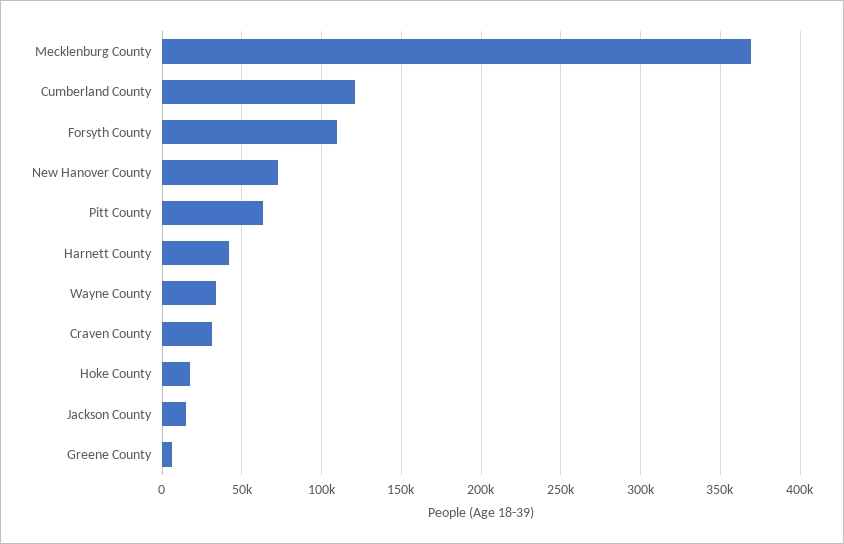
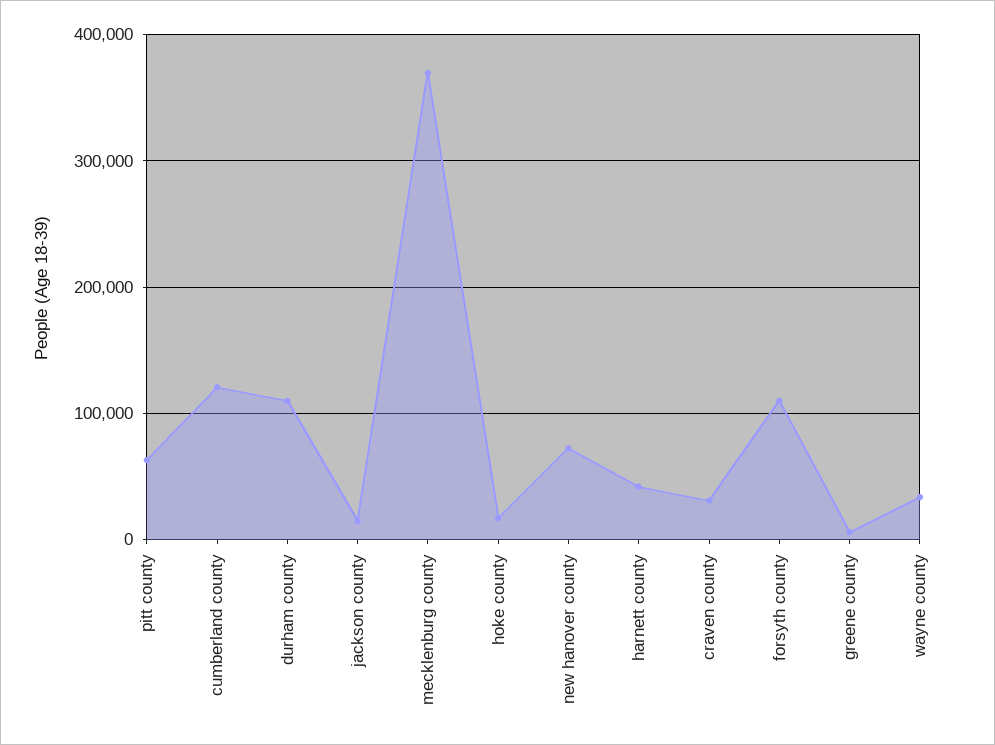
durham county: none -> 110000

